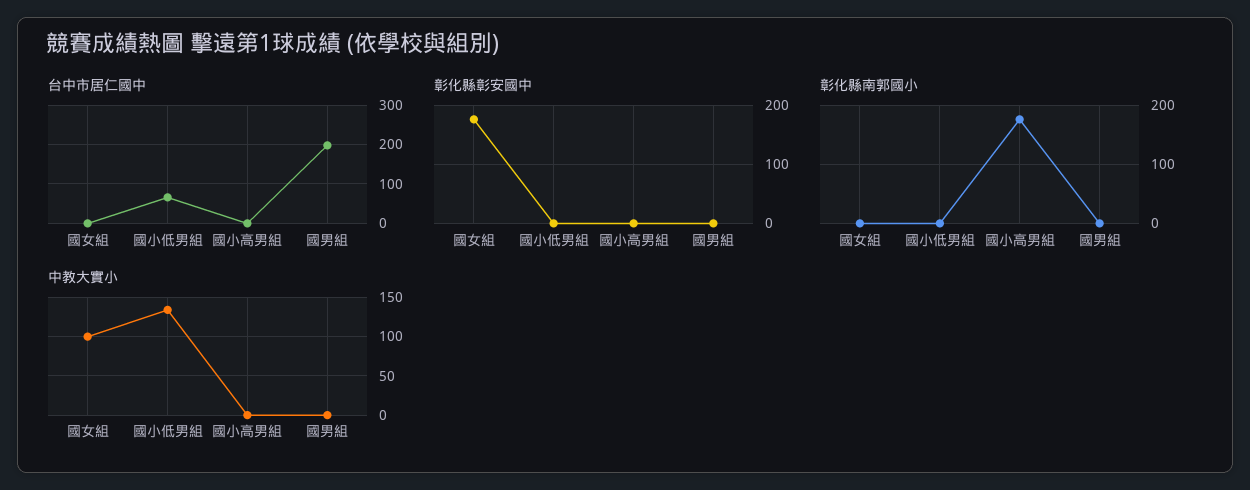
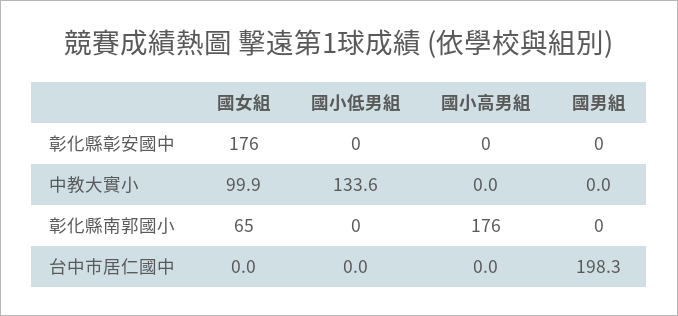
台中市居仁國中, 國小低男組: 60 -> 0
彰化縣南郭國小, 國女組: 0 -> 65

